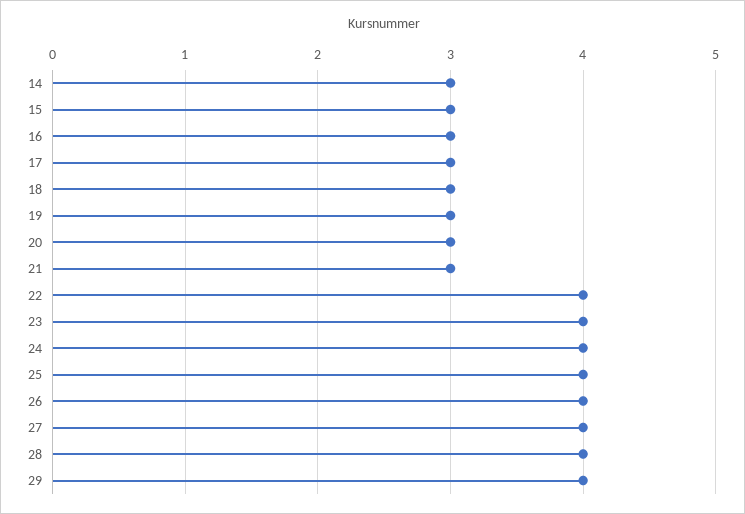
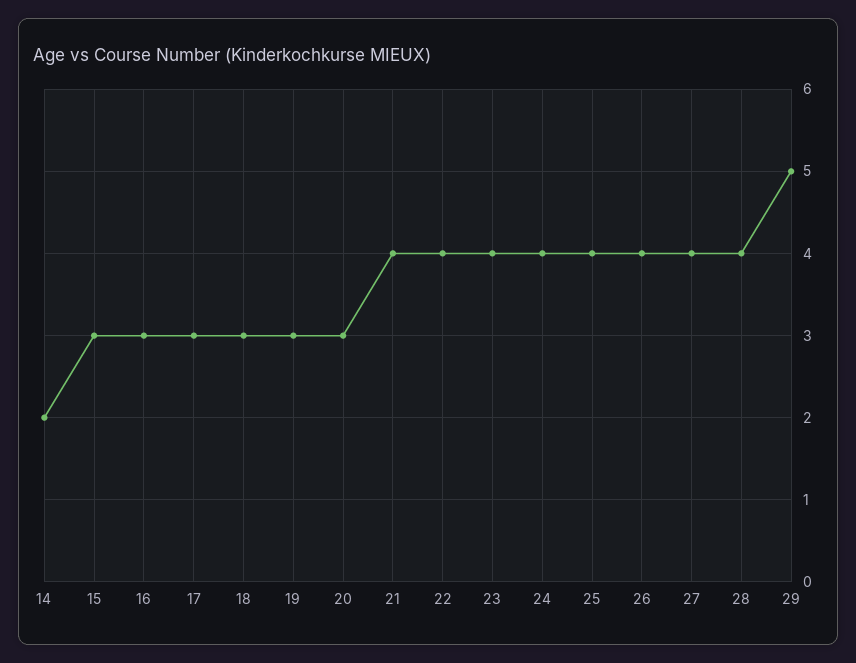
14: 3 -> 2
21: 3 -> 4
29: 4 -> 5

